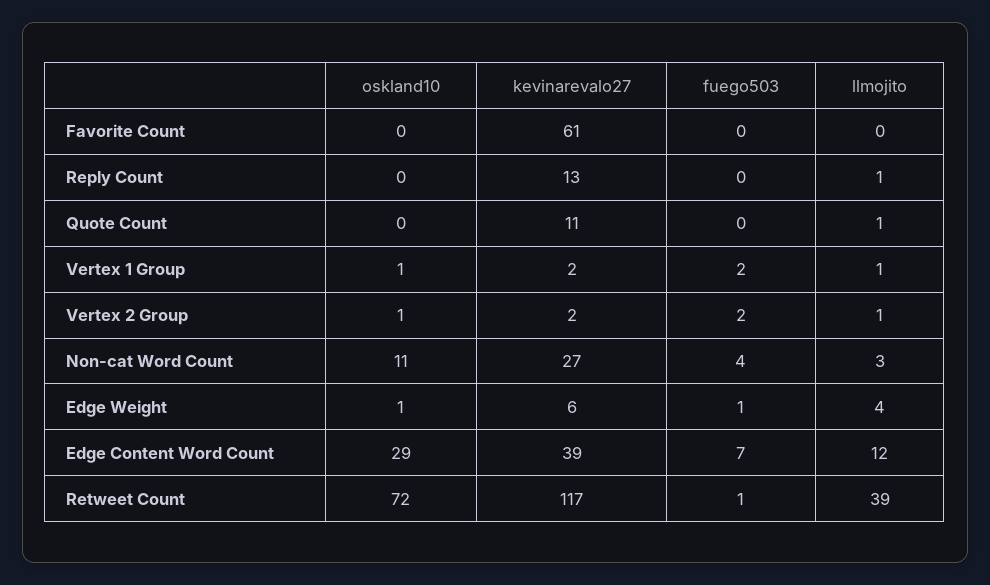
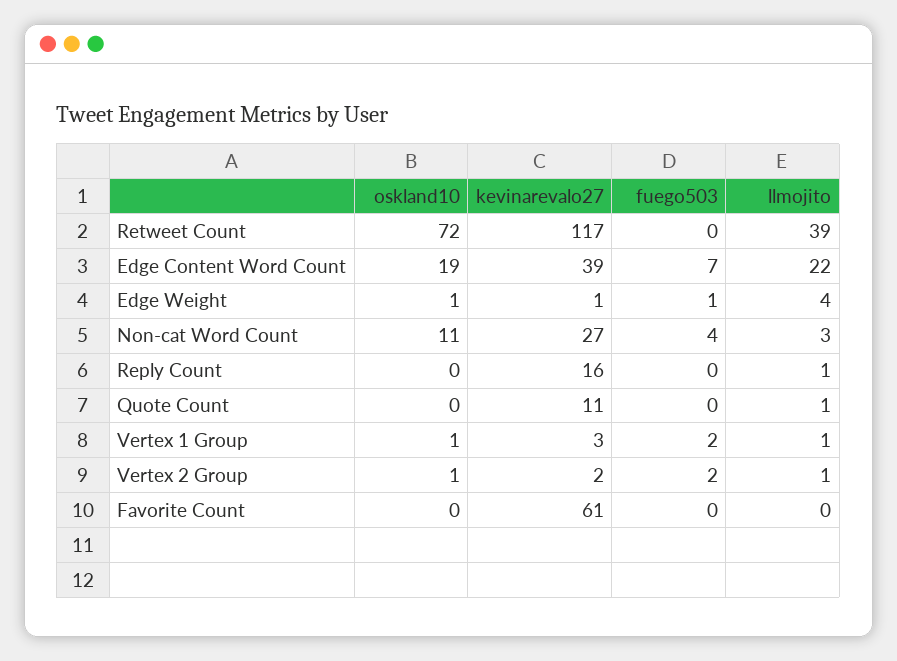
kevinarevalo27, Reply Count: 13 -> 16
kevinarevalo27, Vertex 1 Group: 2 -> 3
kevinarevalo27, Edge Weight: 6 -> 1
oskland10, Edge Content Word Count: 29 -> 19
llmojito, Edge Content Word Count: 12 -> 22
fuego503, Retweet Count: 1 -> 0

